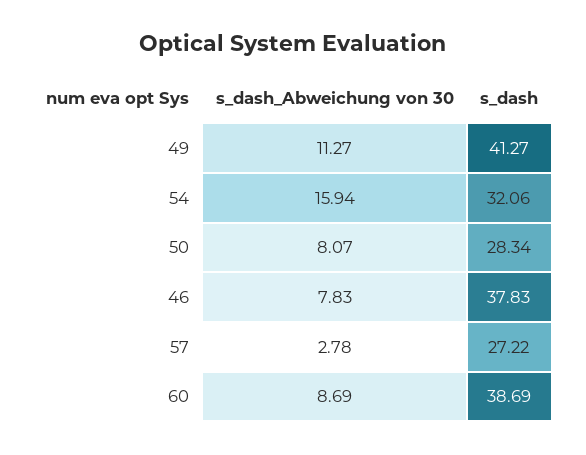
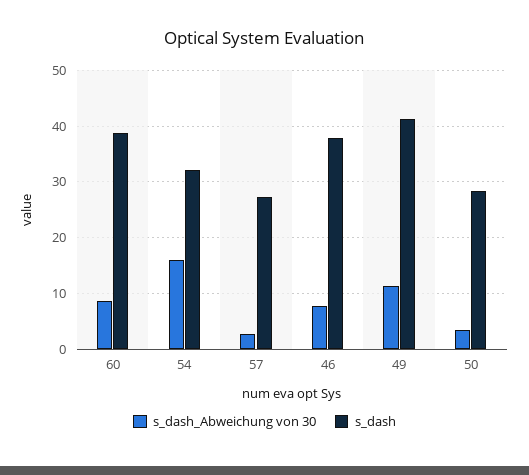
s_dash_Abweichung von 30, 50: 8.07 -> 4

